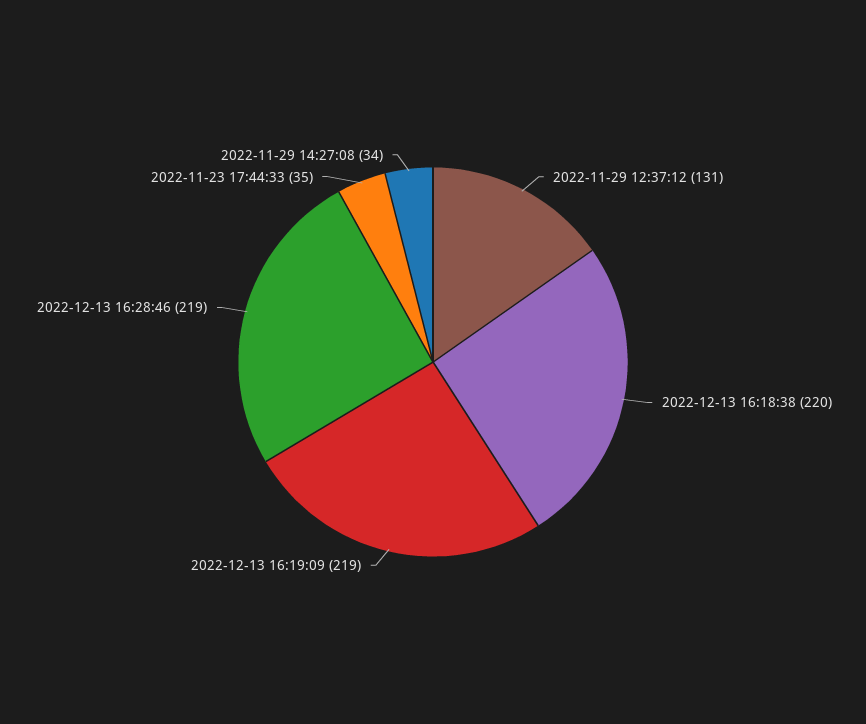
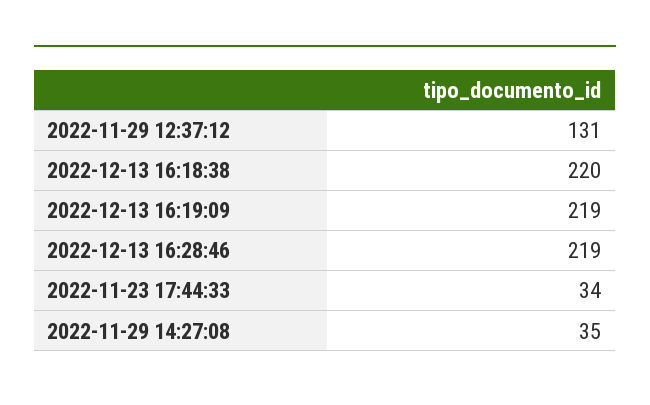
2022-11-23 17:44:33: 35 -> 34
2022-11-29 14:27:08: 34 -> 35

